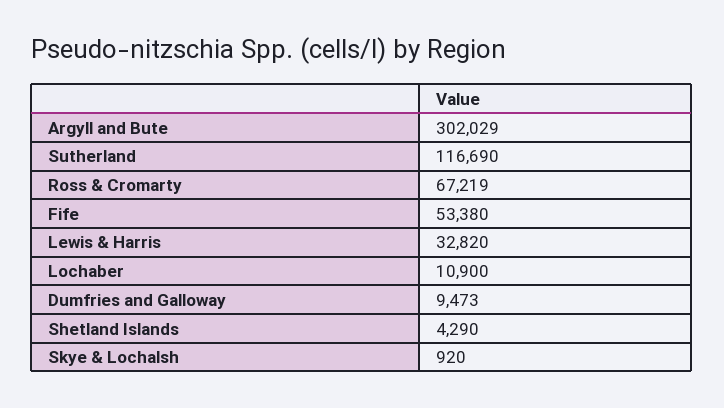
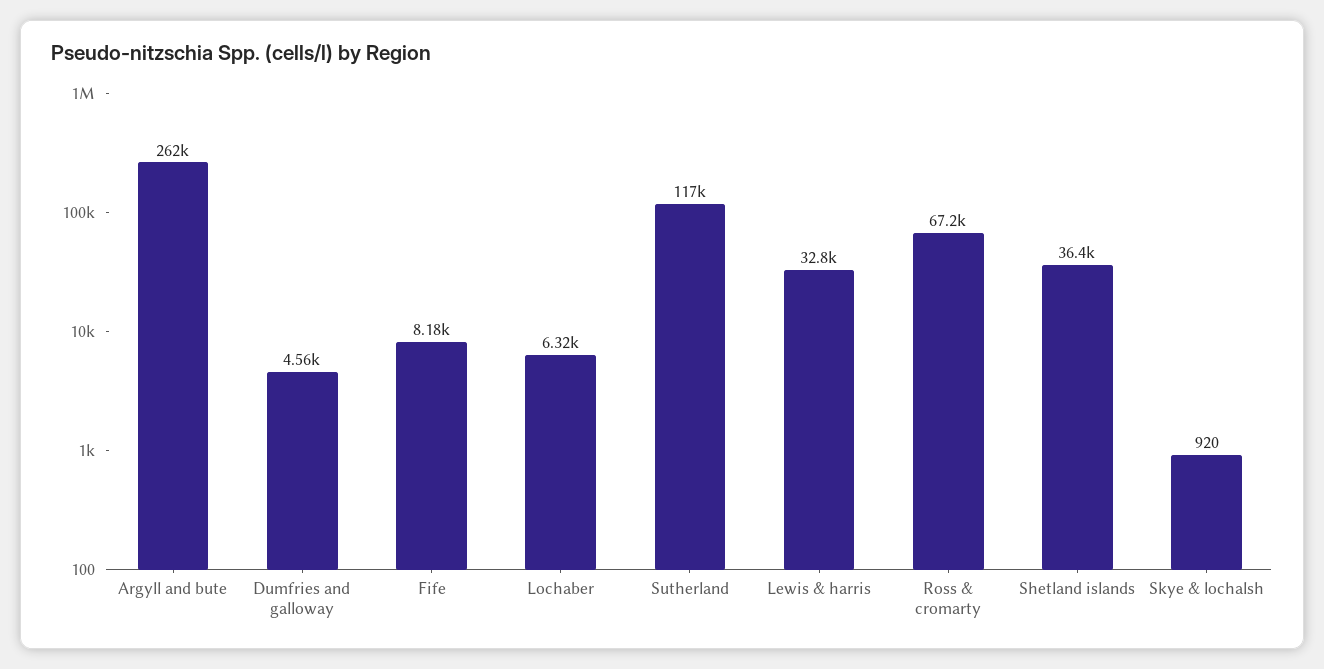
Argyll and Bute: 302029 -> 262000
Fife: 53380 -> 8180
Lochaber: 10900 -> 6320
Dumfries and Galloway: 9473 -> 4560
Shetland Islands: 4290 -> 36400

